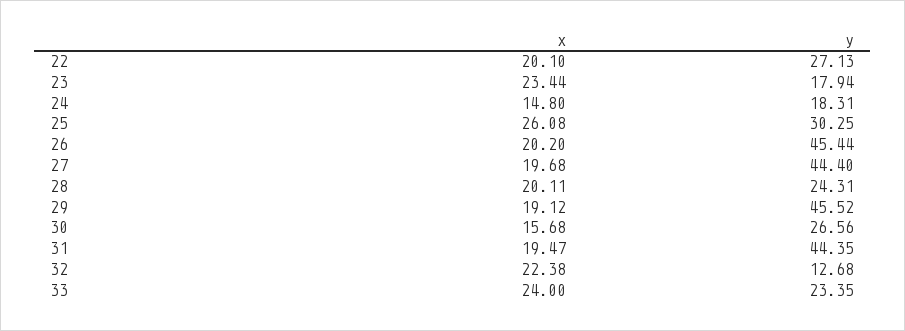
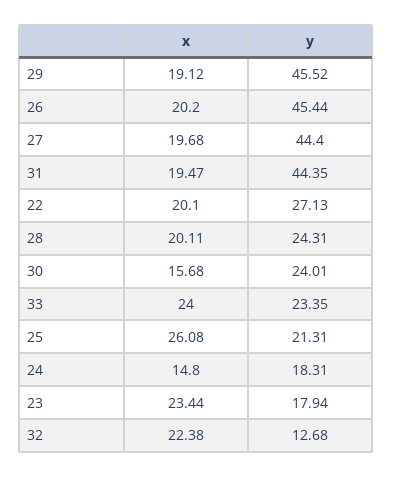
y, 25: 30.25 -> 21.31
y, 30: 26.56 -> 24.01

